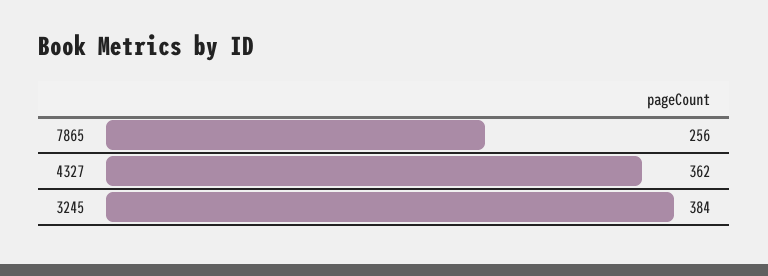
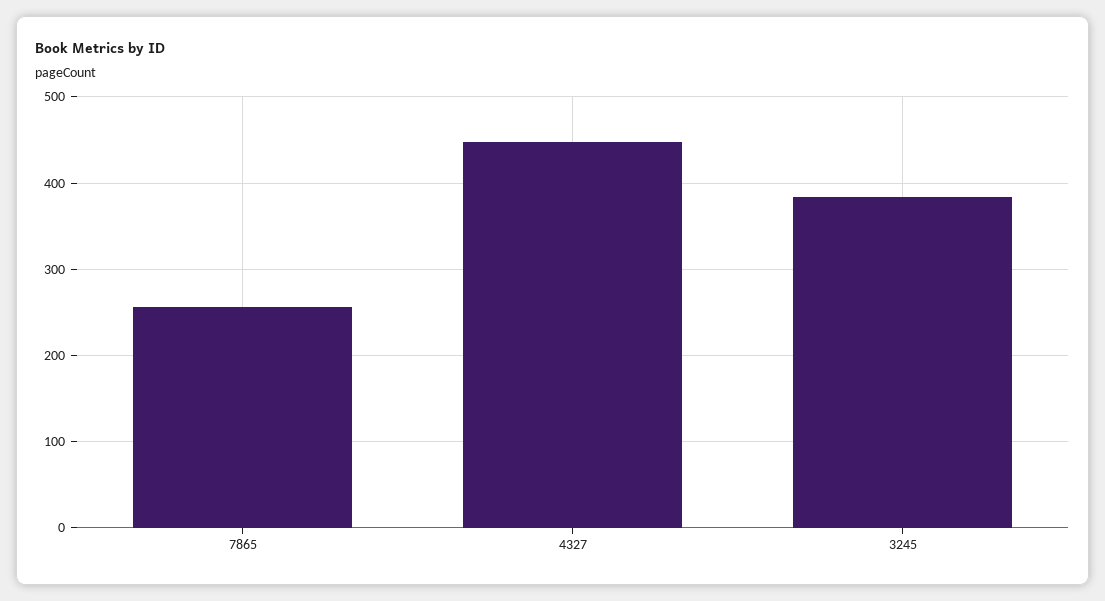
4327: 362 -> 450

